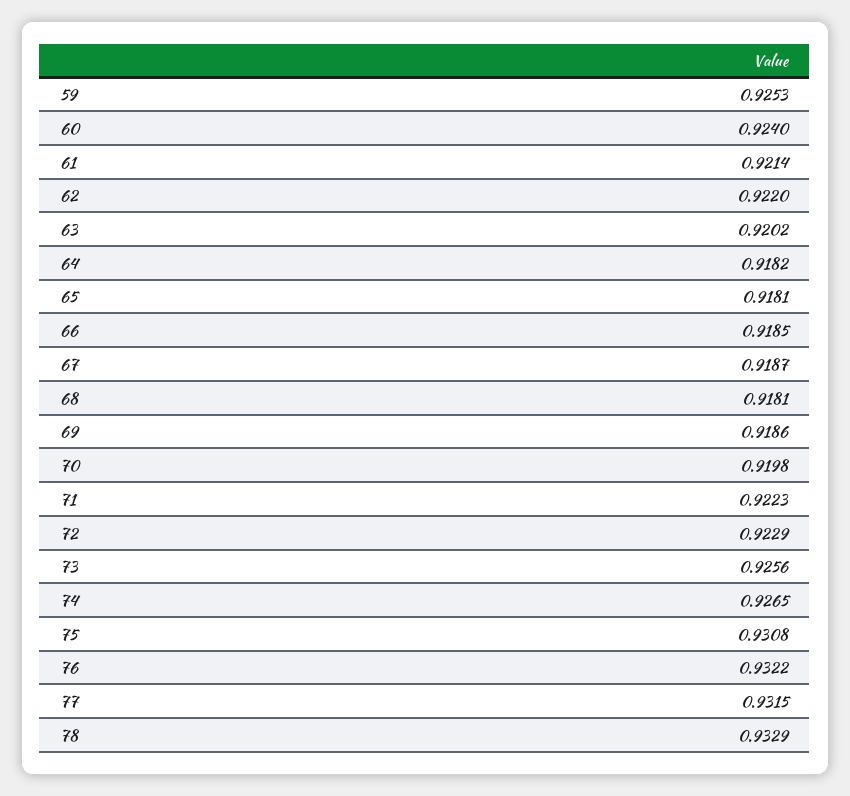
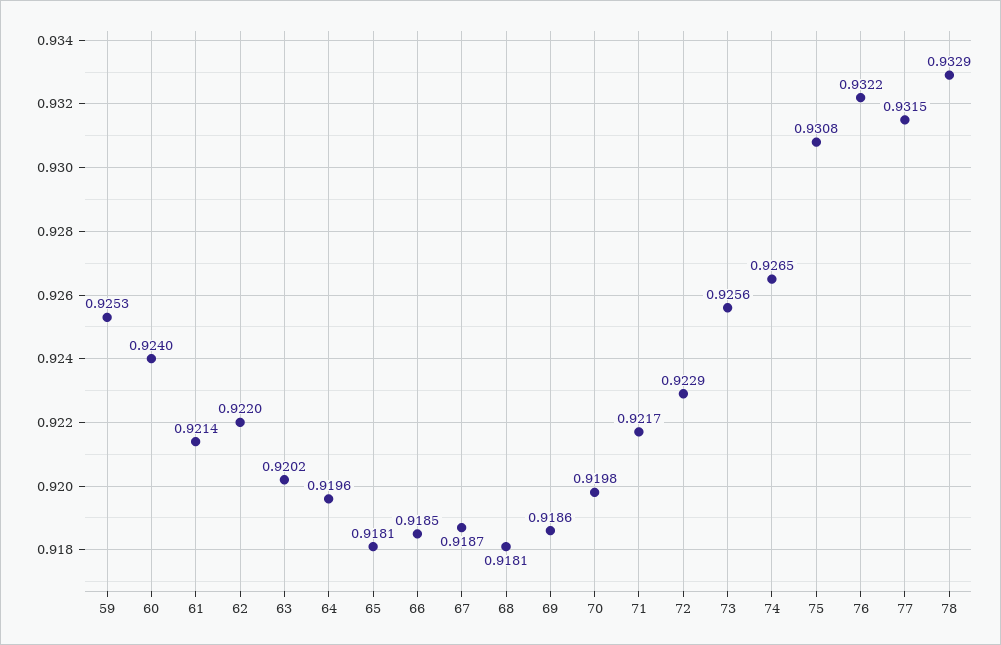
64: 0.9182 -> 0.9196
71: 0.9223 -> 0.9217

